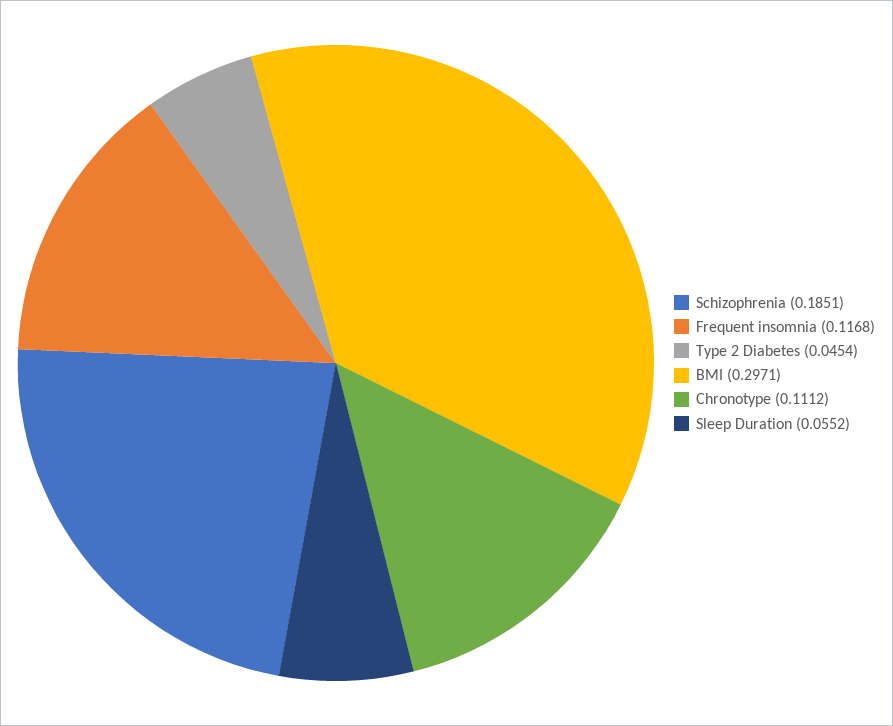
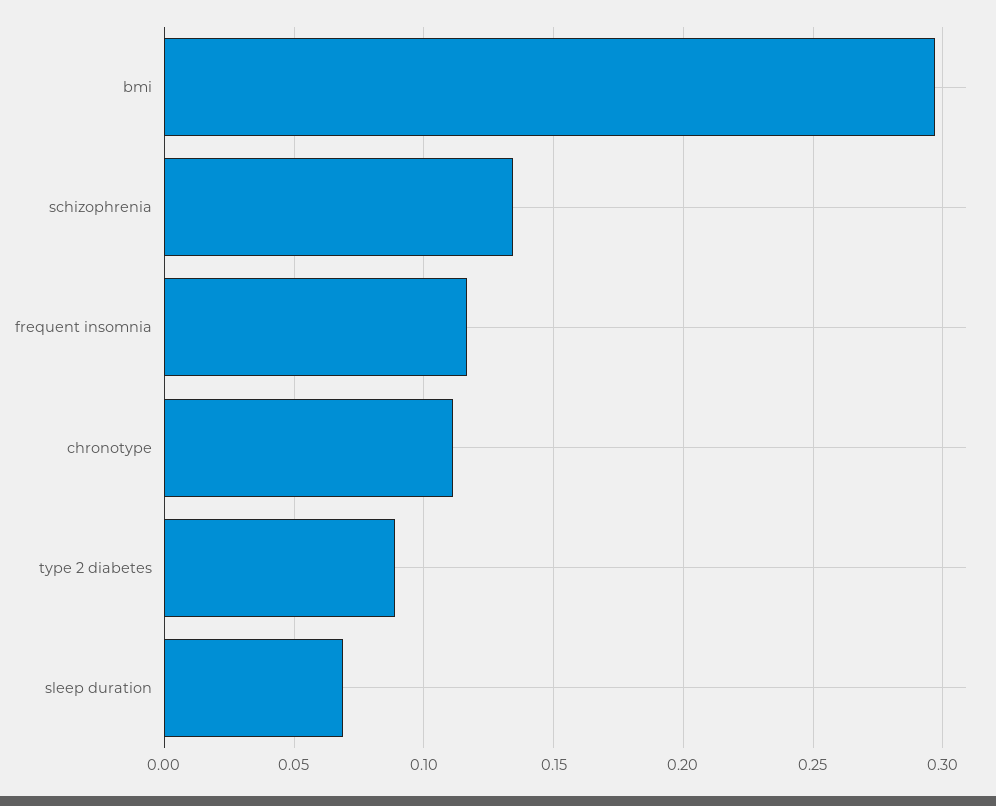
Schizophrenia: 0.1851 -> 0.135
Type 2 Diabetes: 0.0454 -> 0.09
Sleep Duration: 0.0552 -> 0.07

